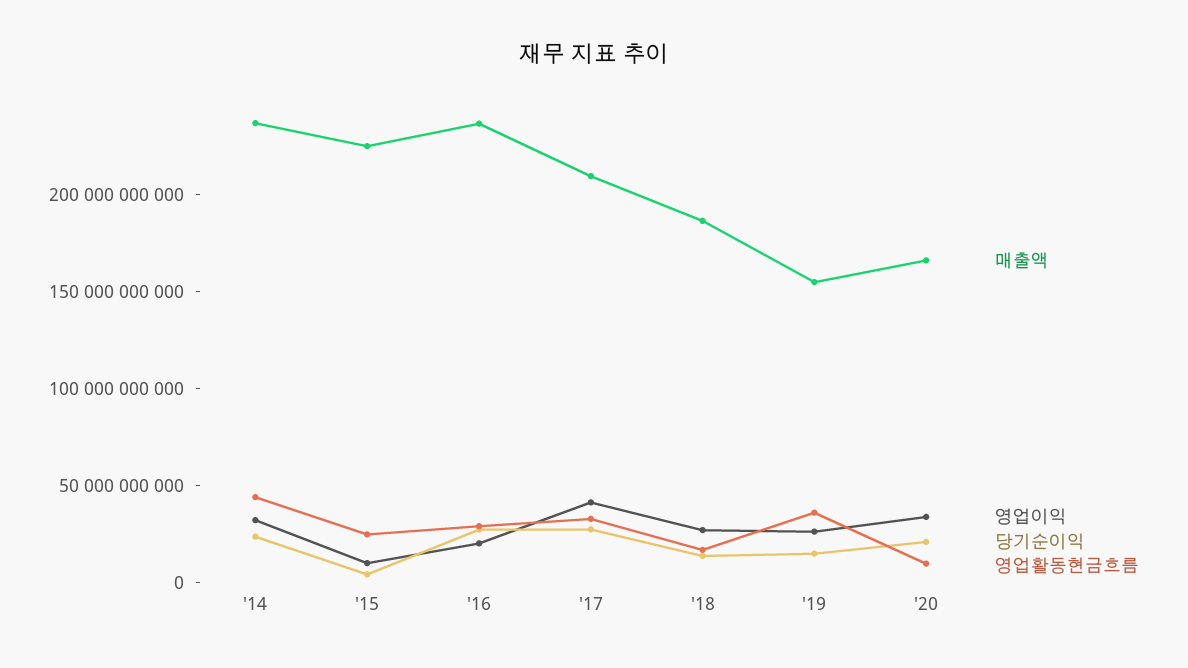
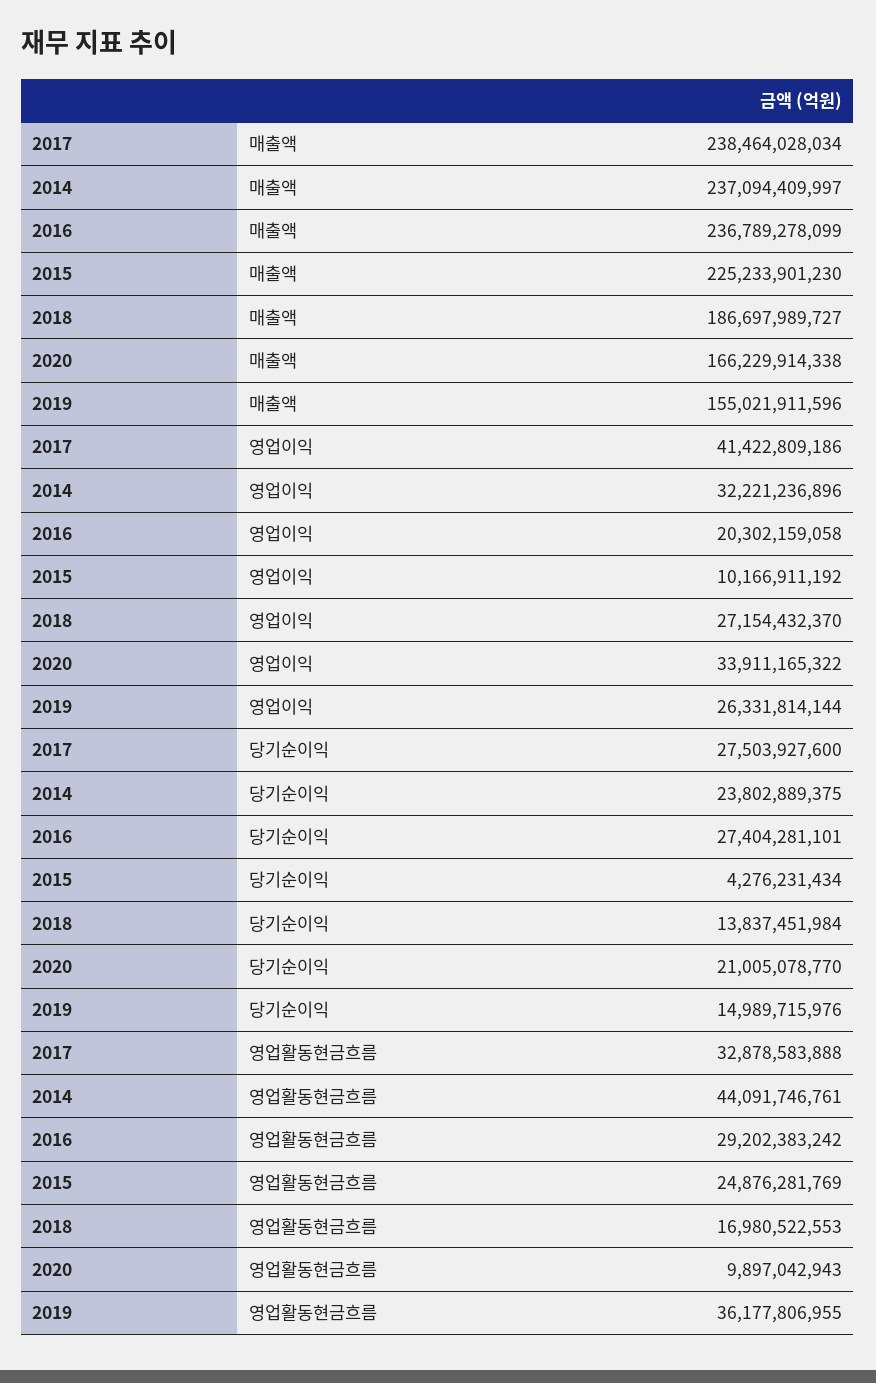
매출액, '17: 210000000000 -> 238464028034

